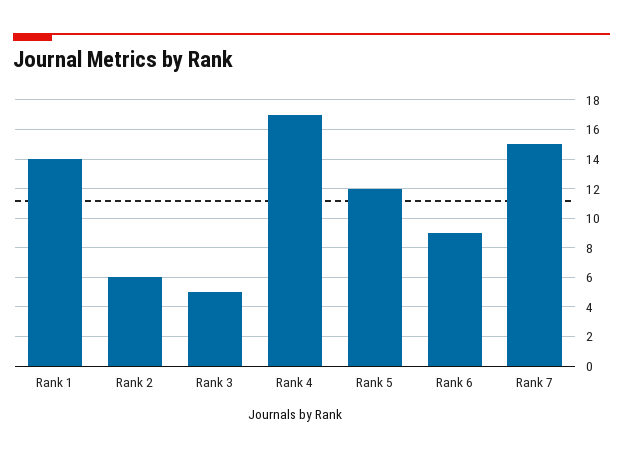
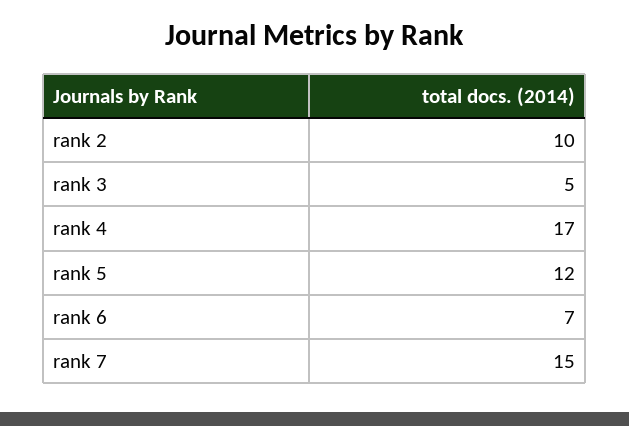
Rank 1: 14 -> none
Rank 2: 6 -> 10
Rank 6: 9 -> 7

